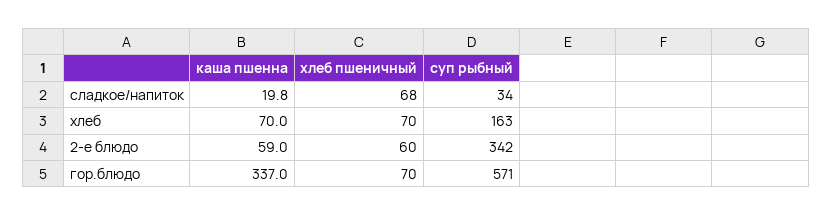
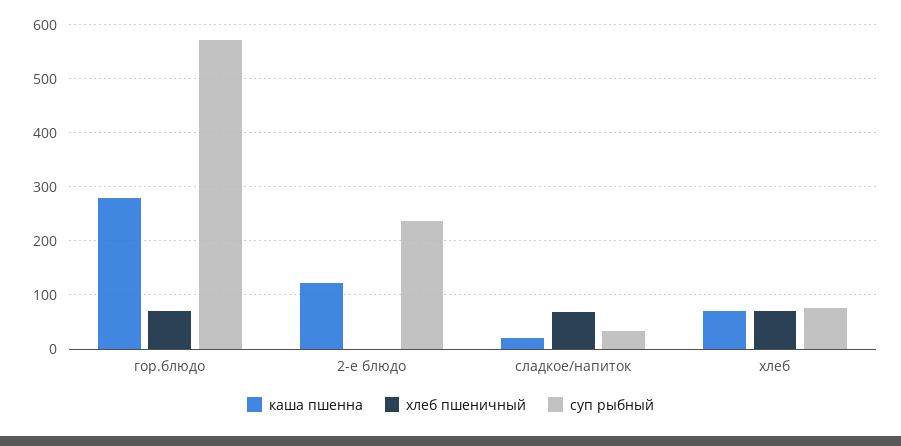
суп рыбный, хлеб: 163 -> 80
каша пшенна, 2-е блюдо: 59 -> 120
хлеб пшеничный, 2-е блюдо: 60 -> 0
суп рыбный, 2-е блюдо: 342 -> 240
каша пшенна, гор.блюдо: 337 -> 280

